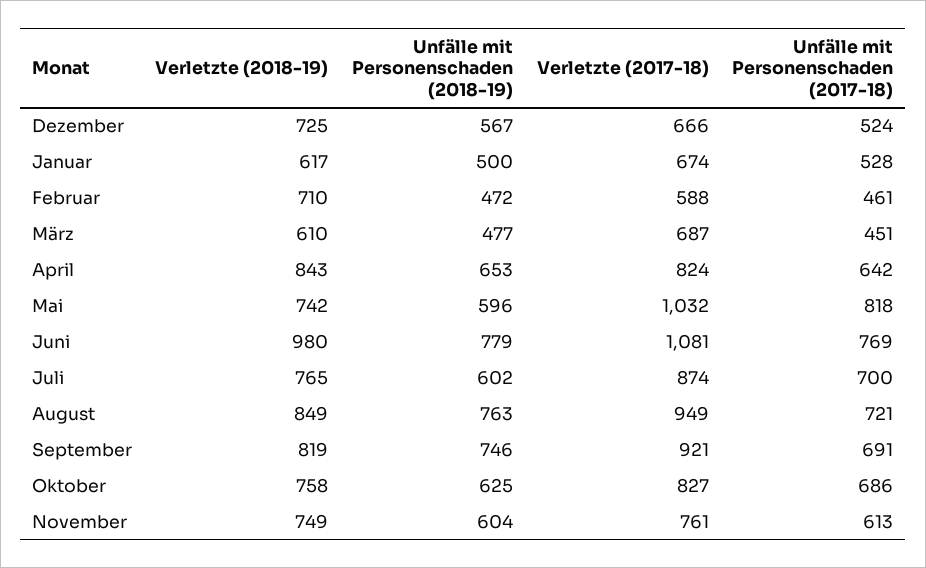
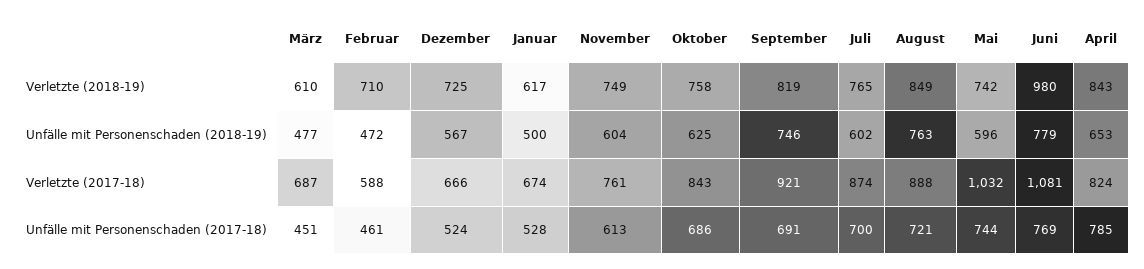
Unfälle mit Personenschaden (2017-18), April: 642 -> 785
Unfälle mit Personenschaden (2017-18), Mai: 818 -> 744
Verletzte (2017-18), August: 949 -> 888
Verletzte (2017-18), Oktober: 827 -> 843

